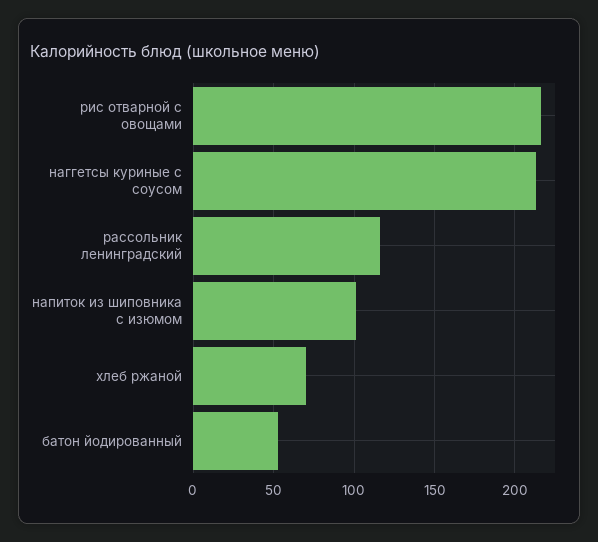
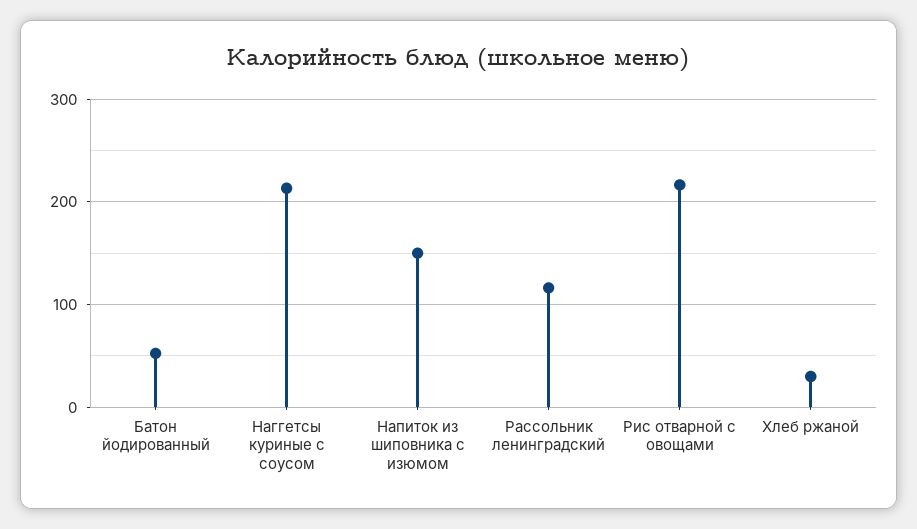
напиток из шиповника с изюмом: 100 -> 150
хлеб ржаной: 70 -> 30

